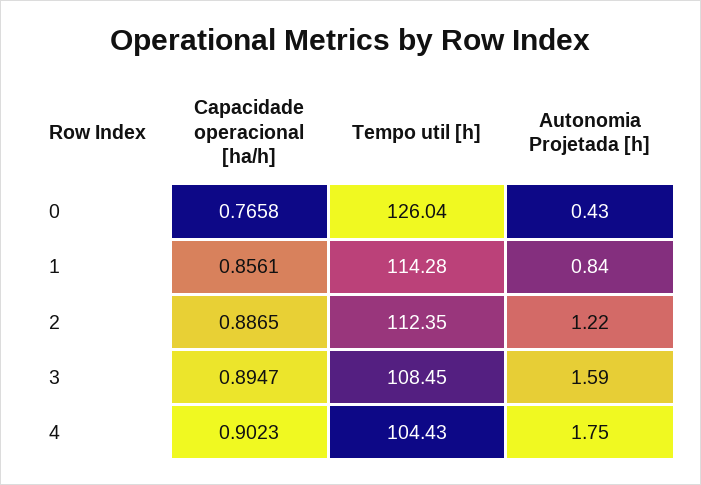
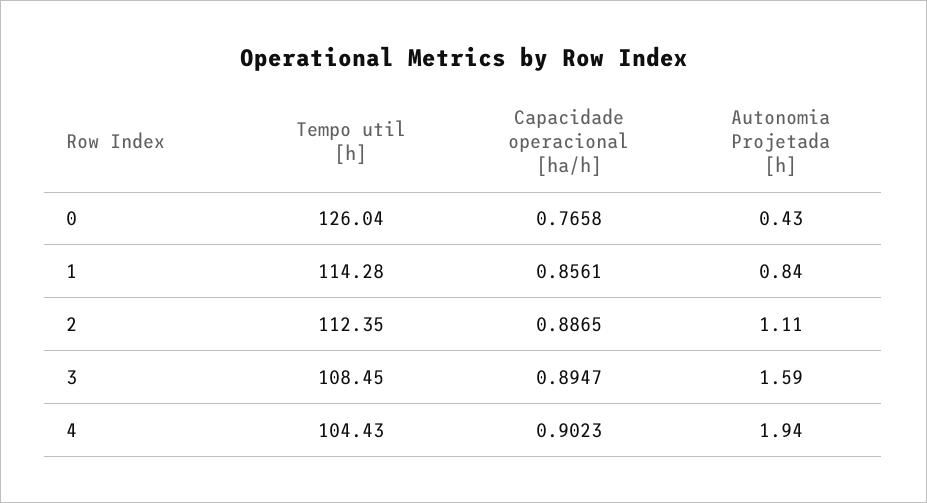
Autonomia Projetada [h], 2: 1.22 -> 1.11
Autonomia Projetada [h], 4: 1.75 -> 1.94

